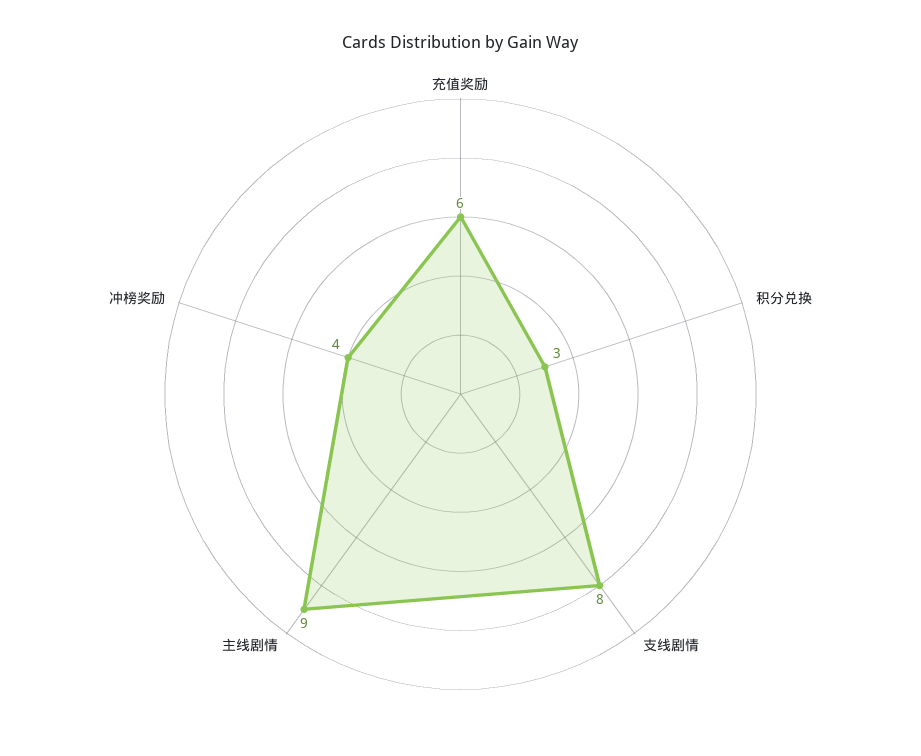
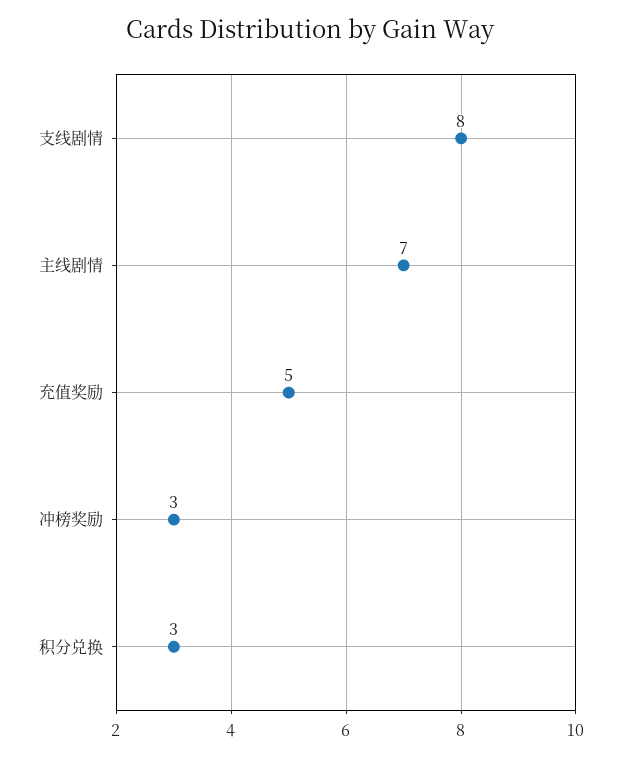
充值奖励: 6 -> 5
主线剧情: 9 -> 7
冲榜奖励: 4 -> 3

